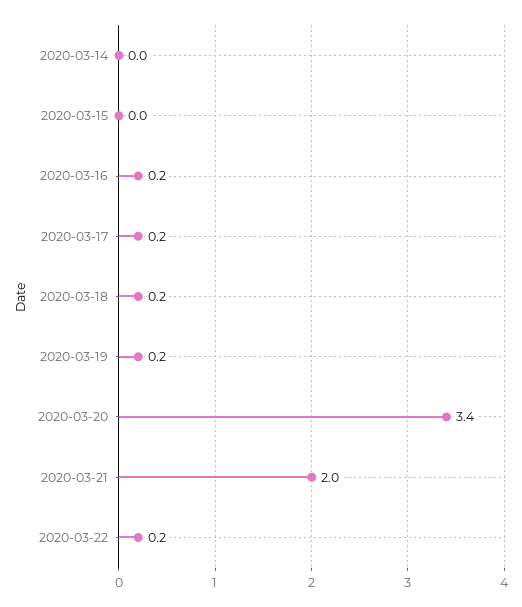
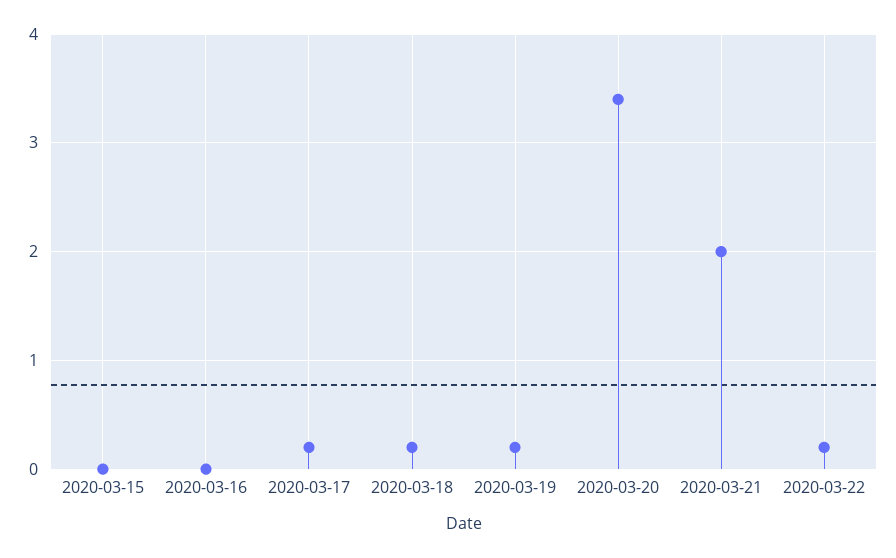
2020-03-14: 0 -> none
2020-03-16: 0.2 -> 0

